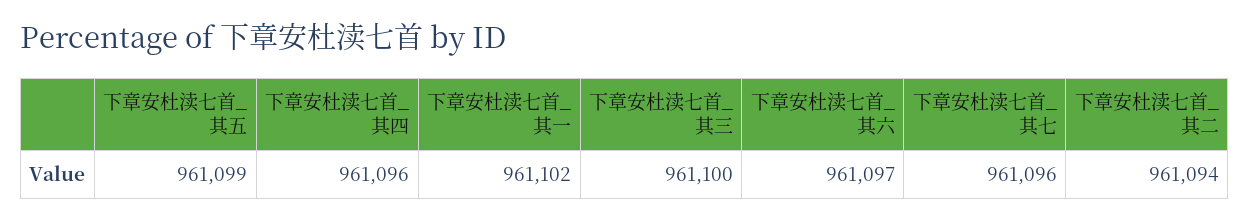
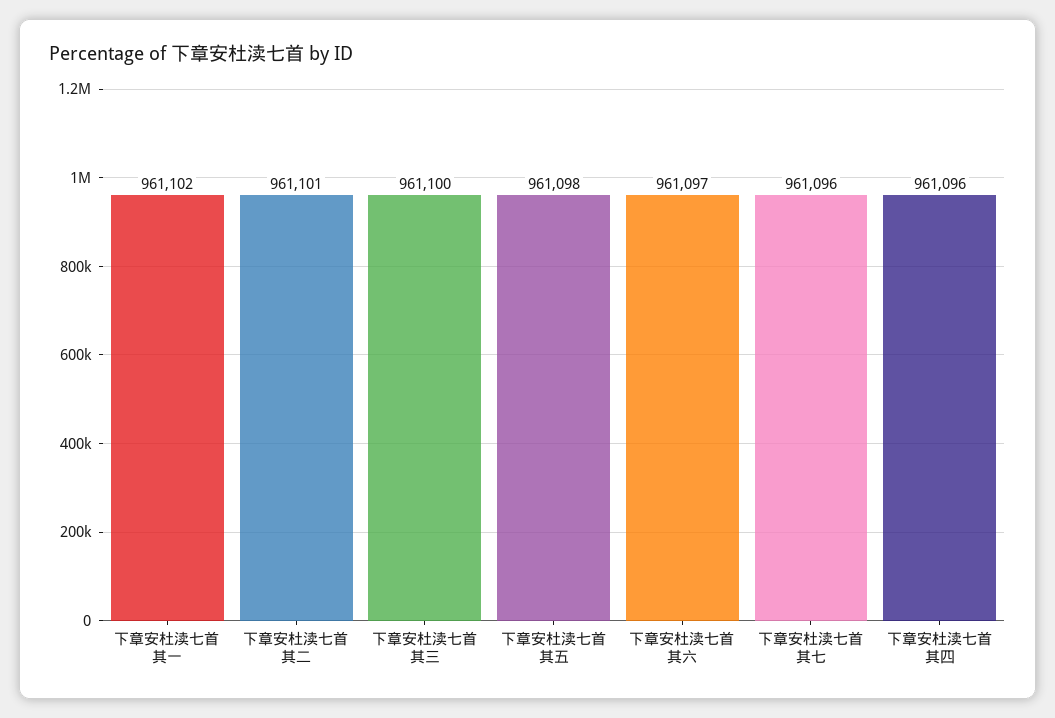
下章安杜渎七首_其五: 961099 -> 961098
下章安杜渎七首_其二: 961094 -> 961101

